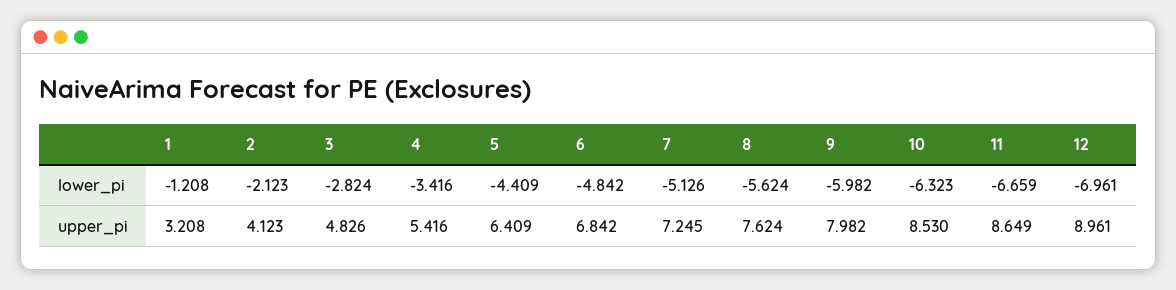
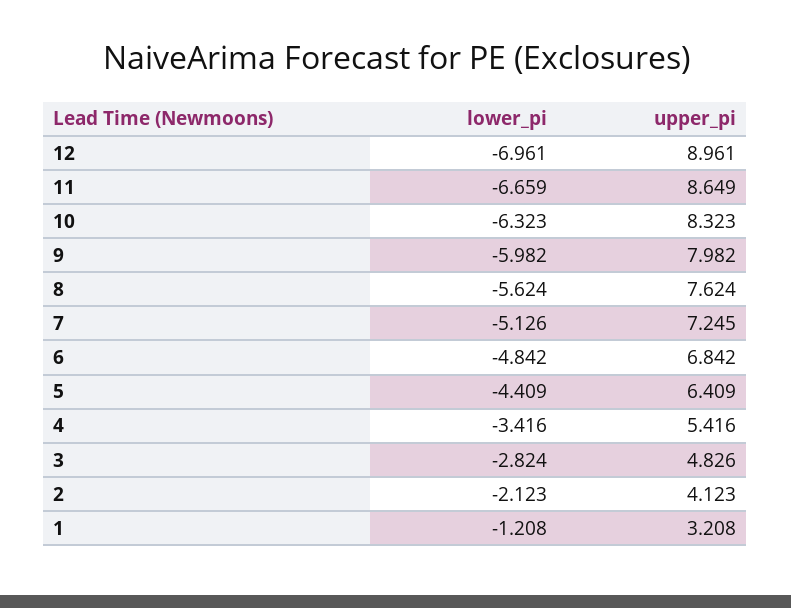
10, upper_pi: 8.53 -> 8.323

